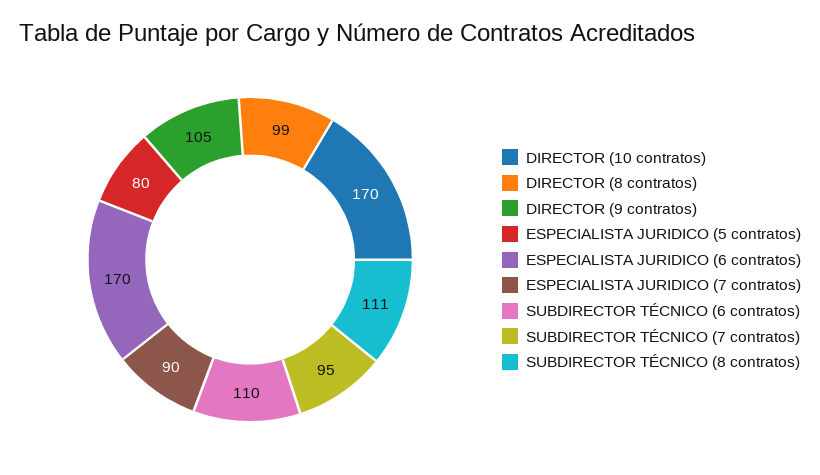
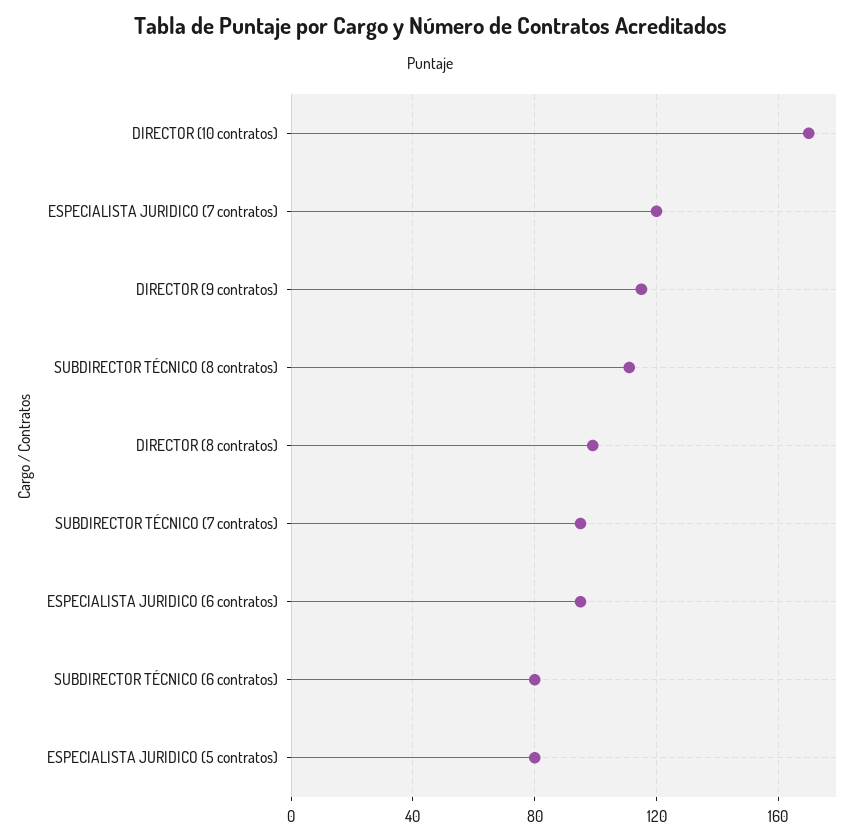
DIRECTOR (9 contratos): 105 -> 115
ESPECIALISTA JURIDICO (6 contratos): 170 -> 95
ESPECIALISTA JURIDICO (7 contratos): 90 -> 120
SUBDIRECTOR TÉCNICO (6 contratos): 110 -> 80

